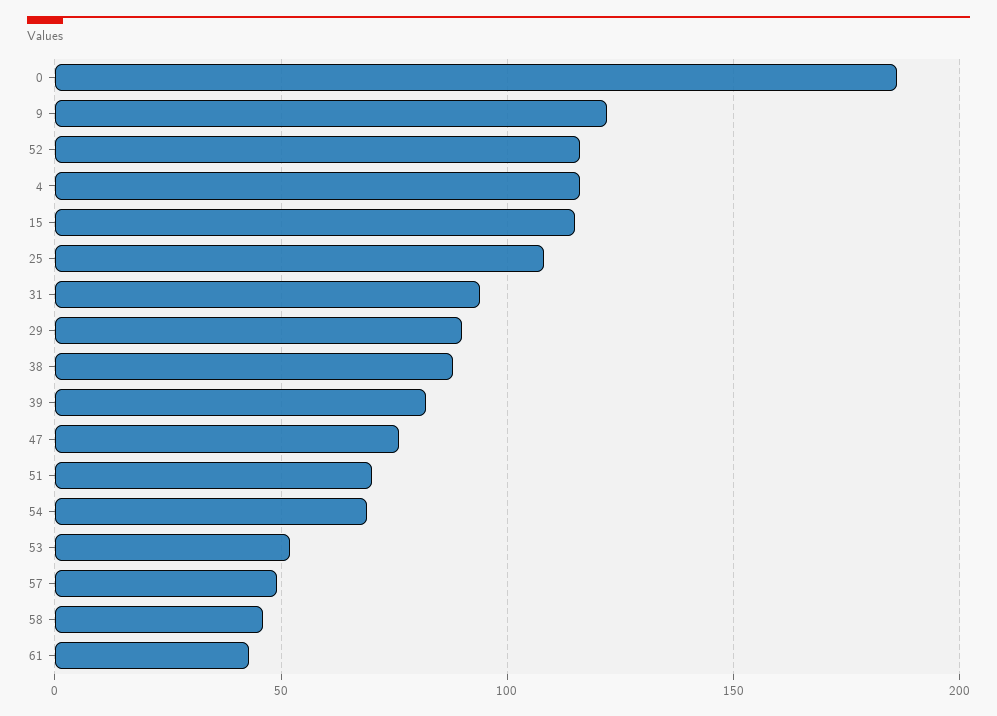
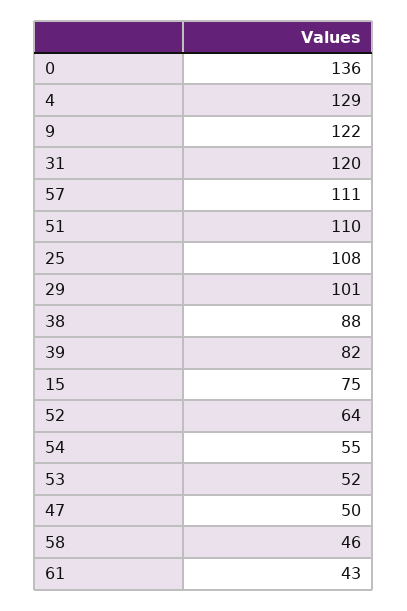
0: 185 -> 136
52: 115 -> 64
4: 115 -> 129
15: 115 -> 75
31: 95 -> 120
29: 90 -> 101
47: 75 -> 50
51: 70 -> 110
54: 70 -> 55
57: 50 -> 111

